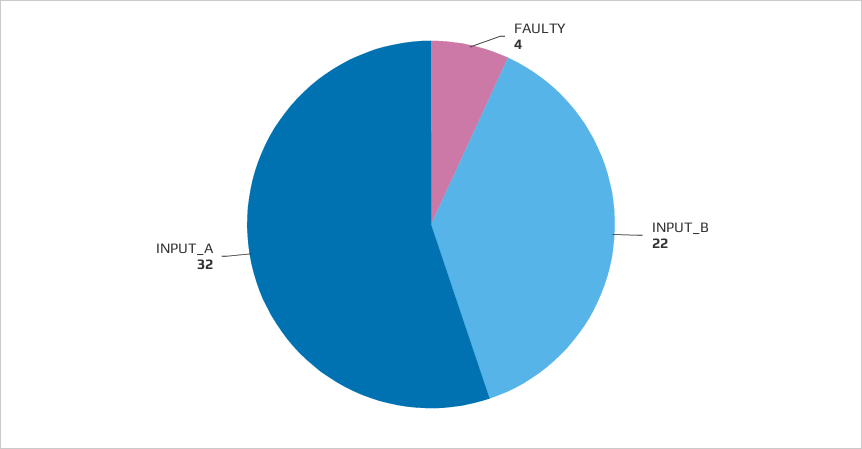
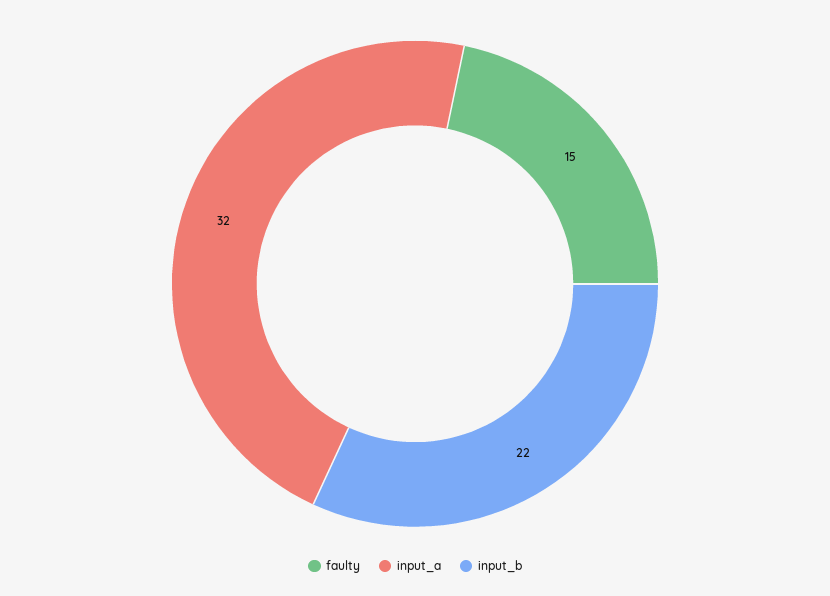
FAULTY: 4 -> 15

